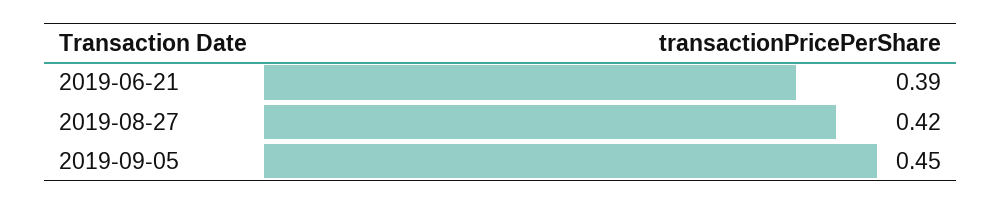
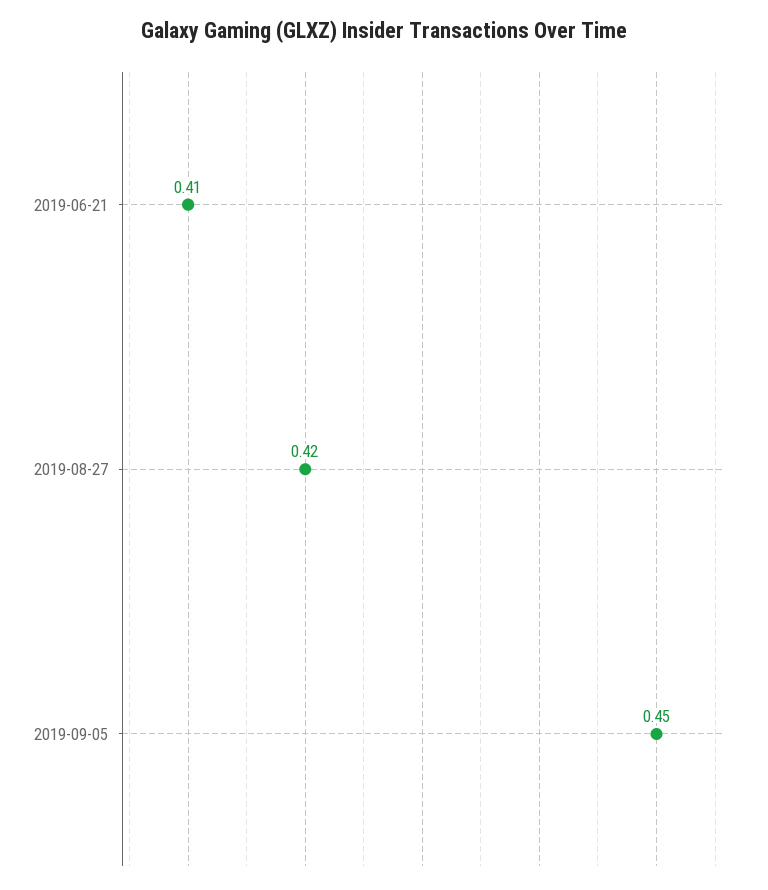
2019-06-21: 0.39 -> 0.41

